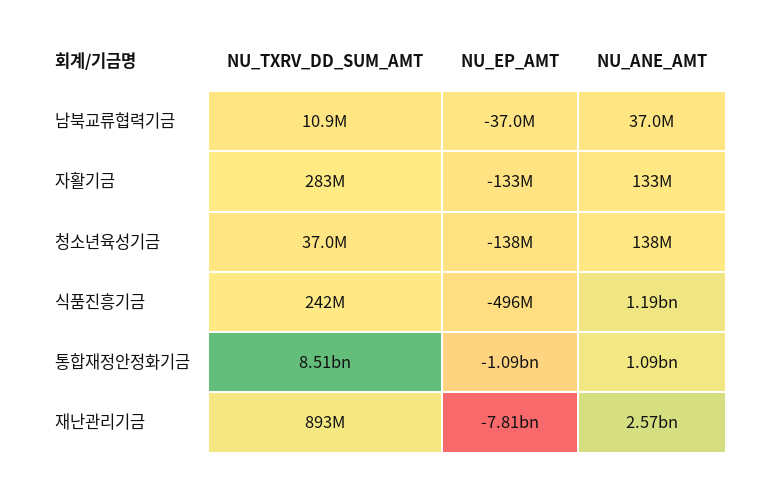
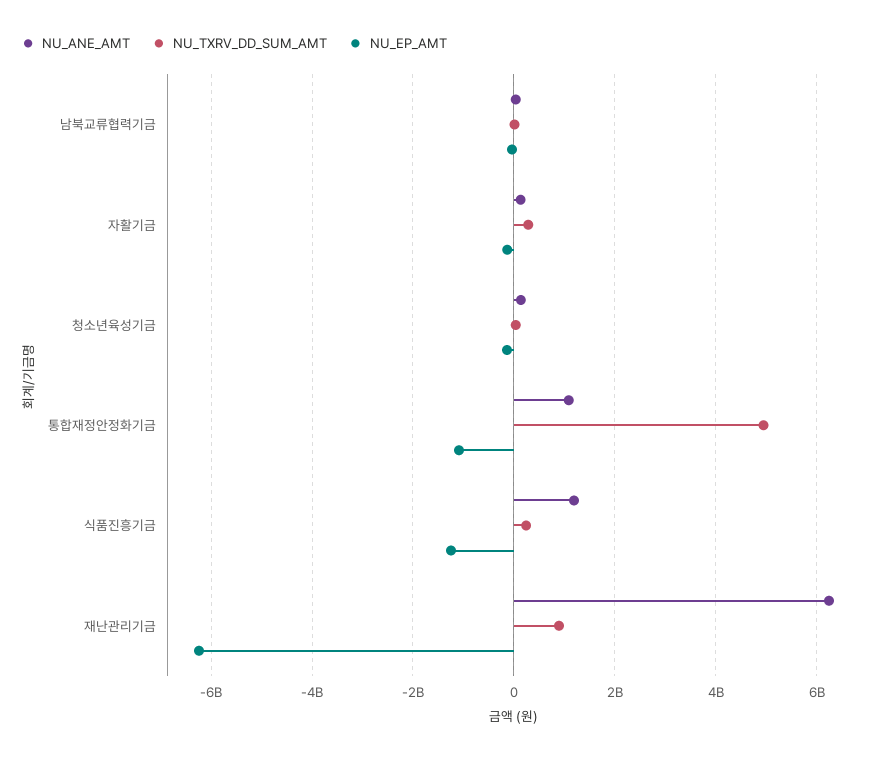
NU_EP_AMT, 식품진흥기금: -496000000 -> -1200000000
NU_TXRV_DD_SUM_AMT, 통합재정안정화기금: 8510000000 -> 5000000000
NU_EP_AMT, 재난관리기금: -7810000000 -> -6200000000
NU_ANE_AMT, 재난관리기금: 2570000000 -> 6200000000

